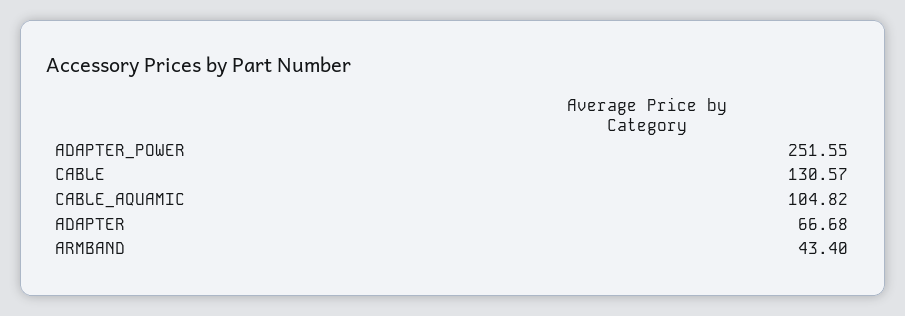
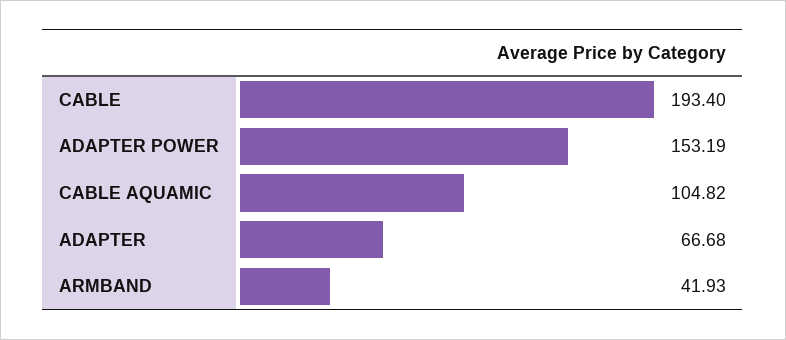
ADAPTER_POWER: 251.55 -> 153.19
CABLE: 130.57 -> 193.4
ARMBAND: 43.4 -> 41.93

